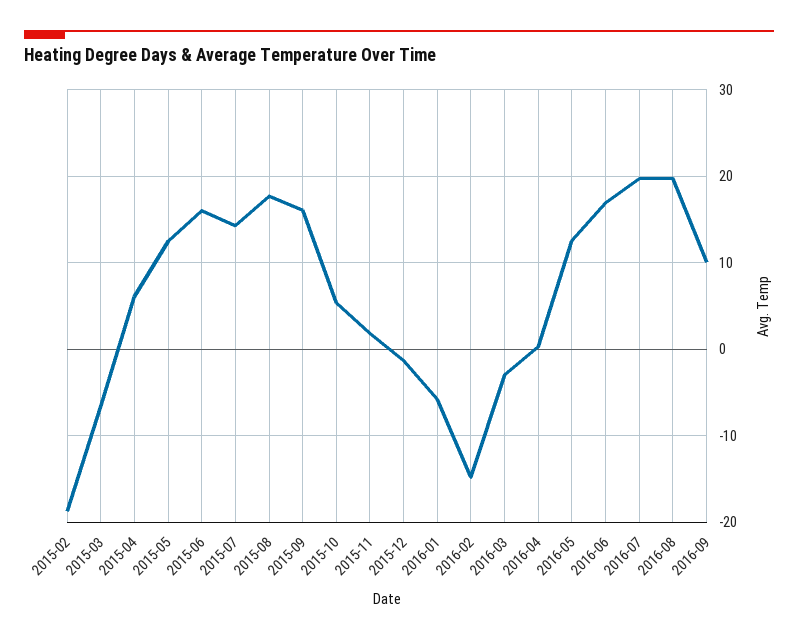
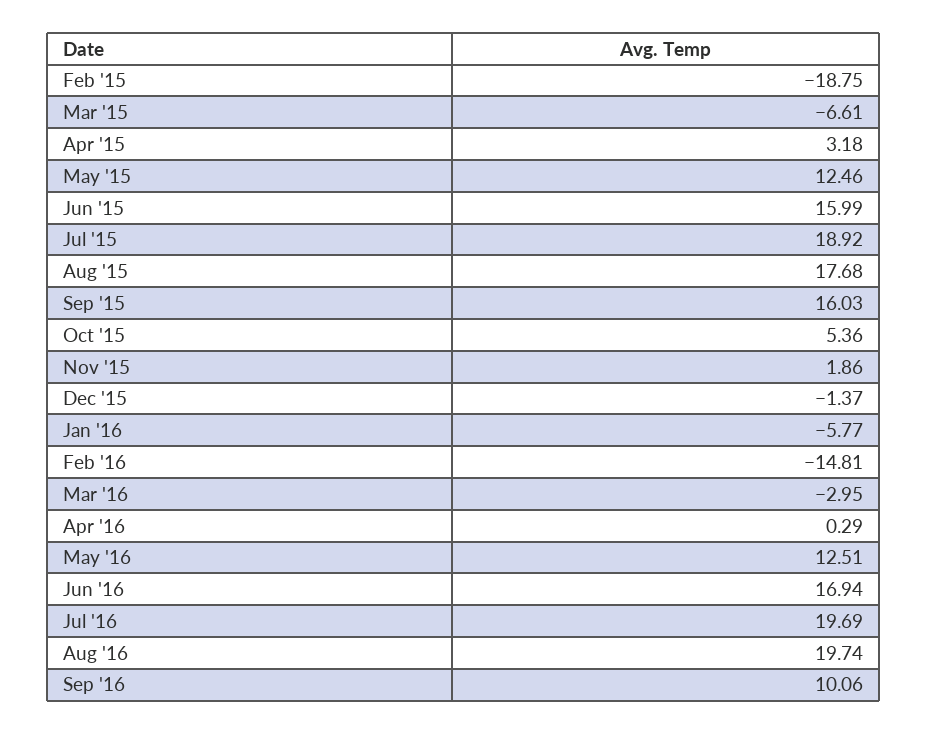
2015-04: 6 -> 3.18
2015-07: 14 -> 18.92

